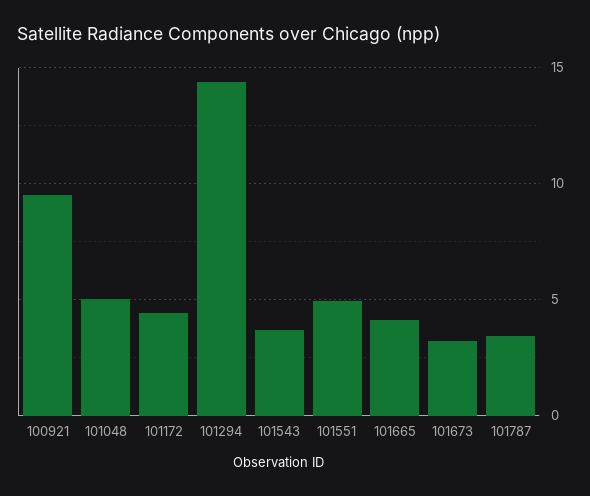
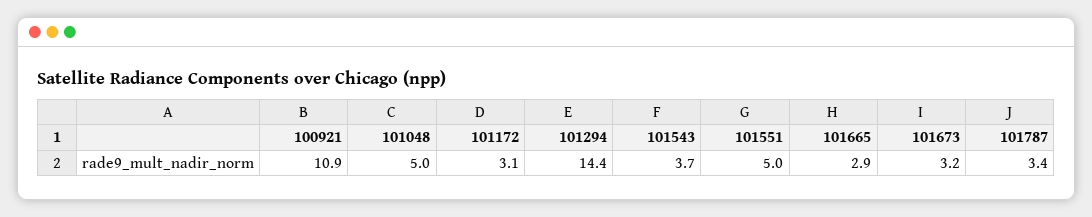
100921: 9.5 -> 10.9
101172: 4.5 -> 3.1
101665: 4 -> 2.9

